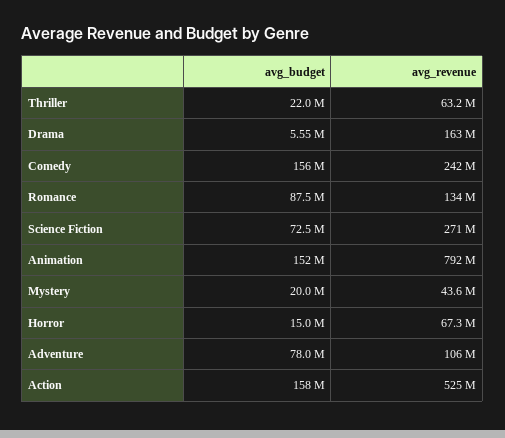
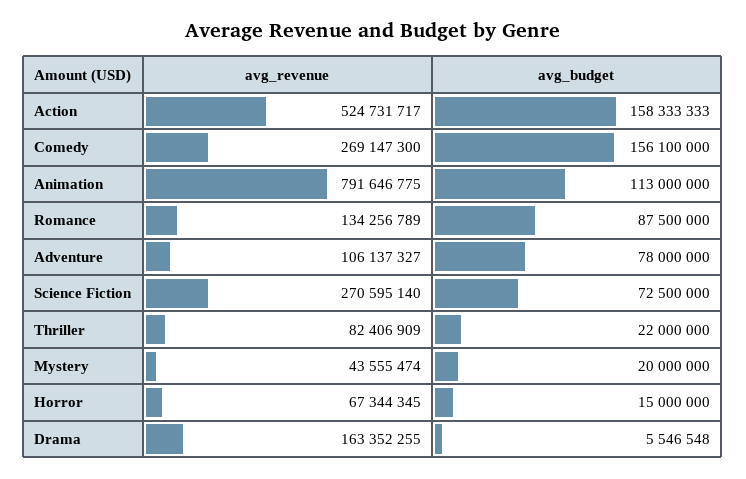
avg_revenue, Thriller: 63200000 -> 82406909
avg_revenue, Comedy: 242000000 -> 269147300
avg_budget, Animation: 152000000 -> 113000000

